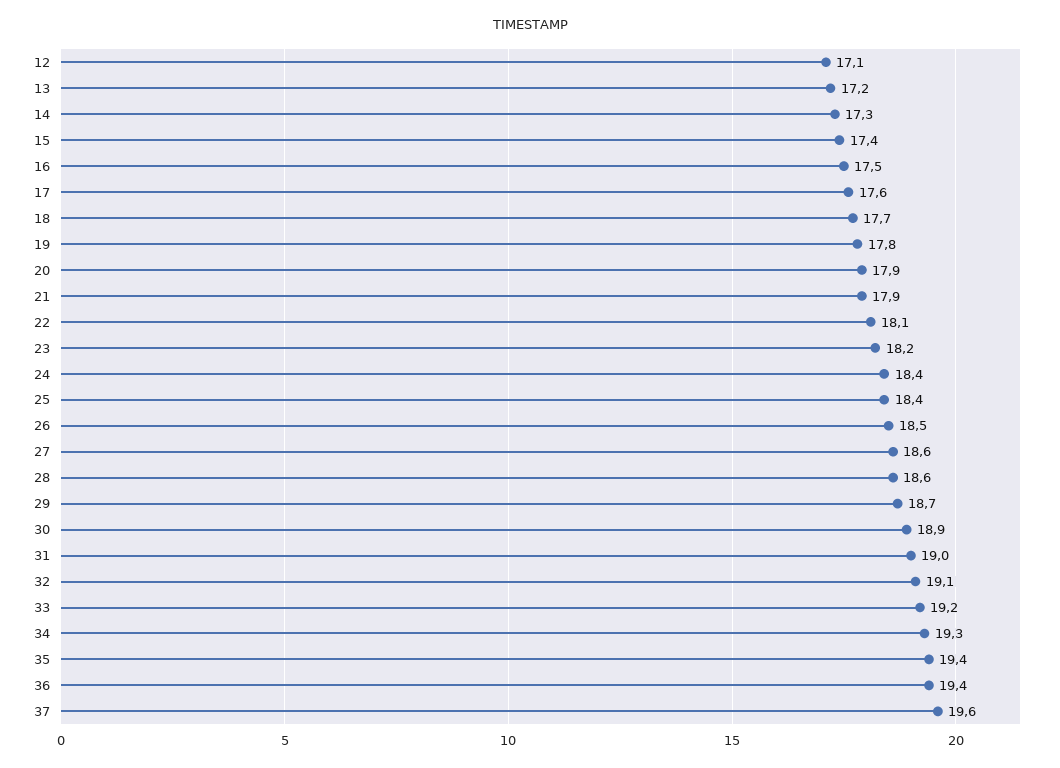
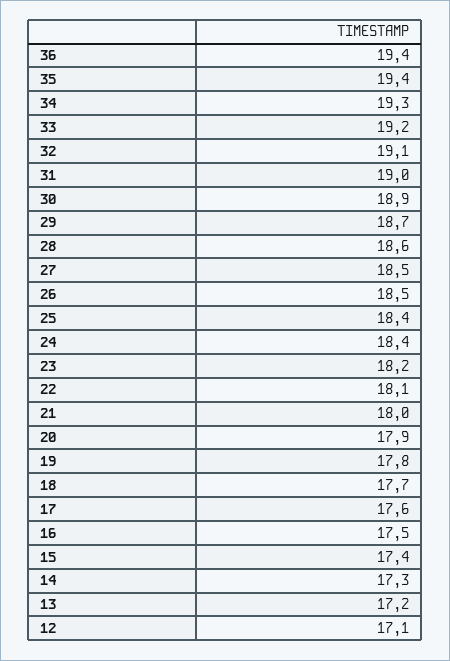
21: 17.9 -> 18
27: 18.6 -> 18.5
37: 19.6 -> none

